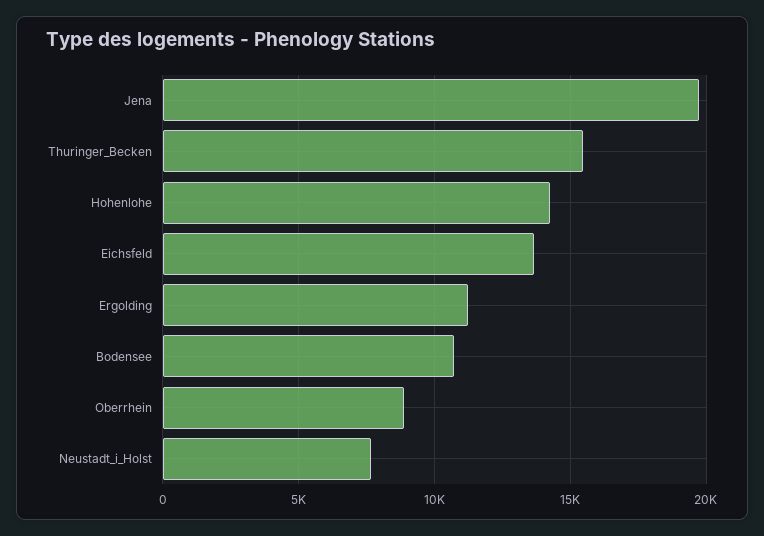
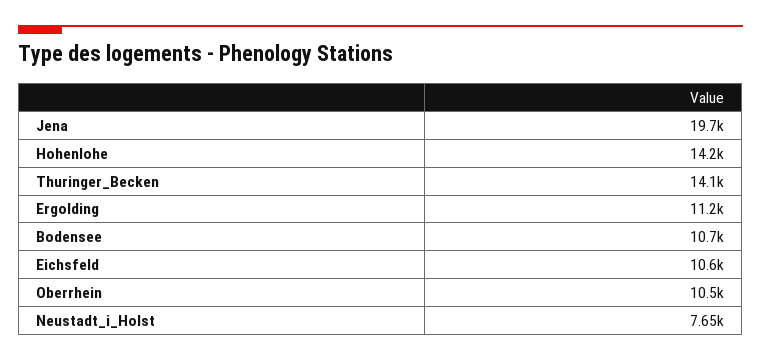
Thuringer_Becken: 15500 -> 14100
Eichsfeld: 13500 -> 10600
Oberrhein: 9000 -> 10500

